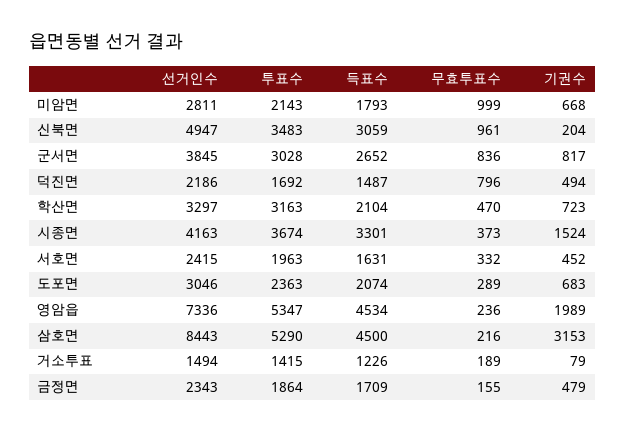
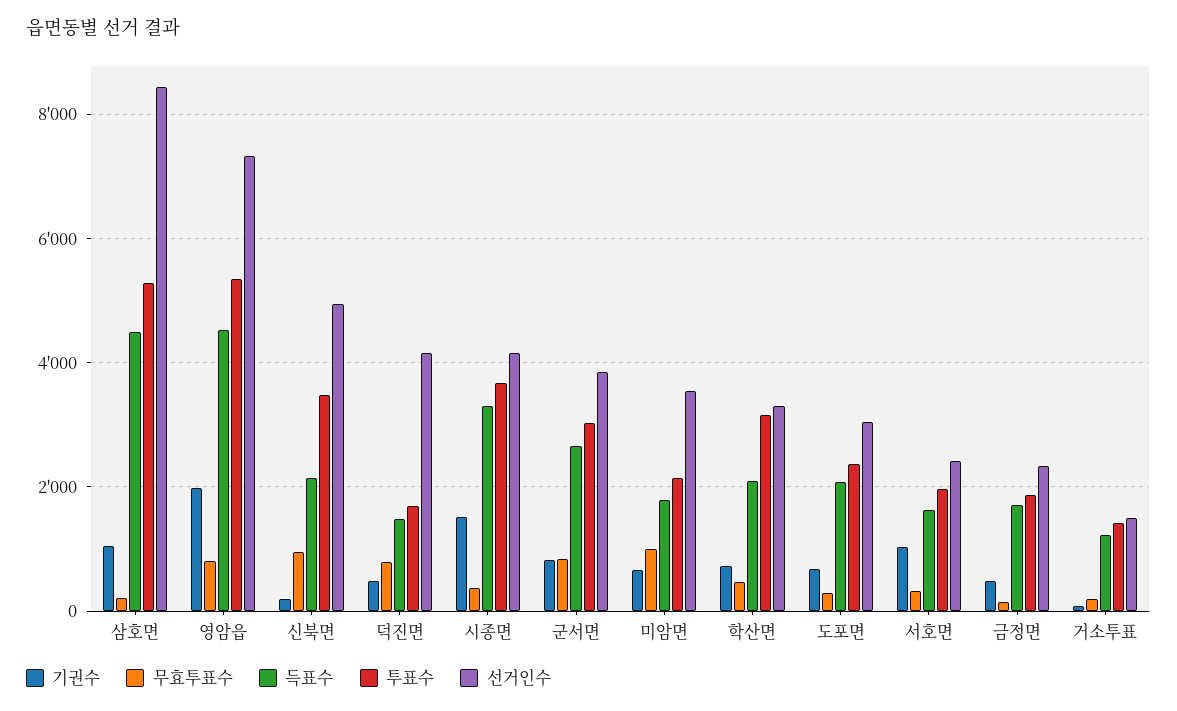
선거인수, 미암면: 2811 -> 3600
득표수, 신북면: 3059 -> 2200
선거인수, 덕진면: 2186 -> 4200
기권수, 서호면: 452 -> 1000
무효투표수, 영암읍: 236 -> 800
기권수, 삼호면: 3153 -> 1000

